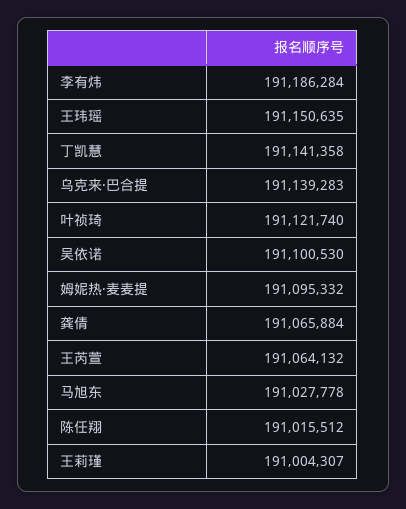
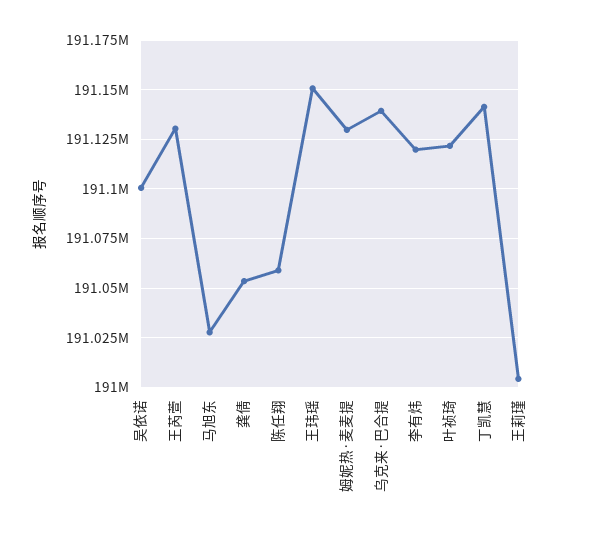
李有炜: 191186284 -> 191120000
姆妮热·麦麦提: 191095332 -> 191130000
龚倩: 191065884 -> 191055000
王芮萱: 191064132 -> 191130000
陈任翔: 191015512 -> 191060000

